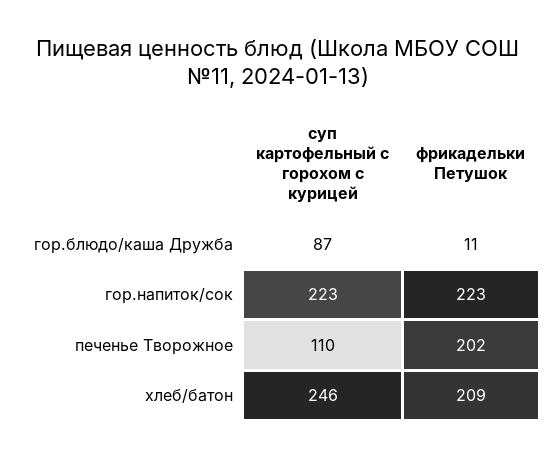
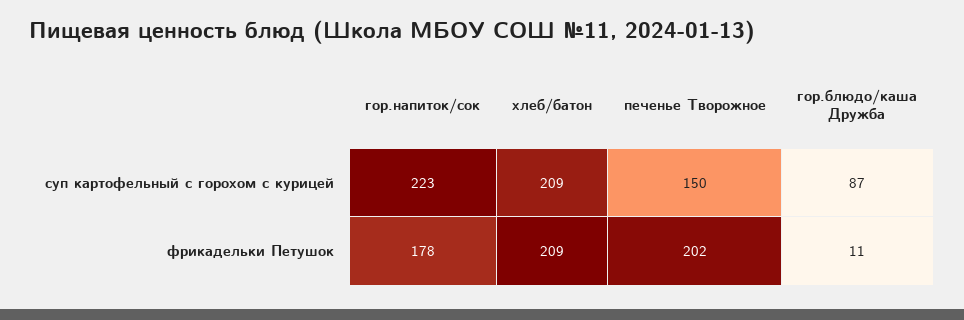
фрикадельки Петушок, гор.напиток/сок: 223 -> 178
суп картофельный с горохом с курицей, печенье Творожное: 110 -> 150
суп картофельный с горохом с курицей, хлеб/батон: 246 -> 209

